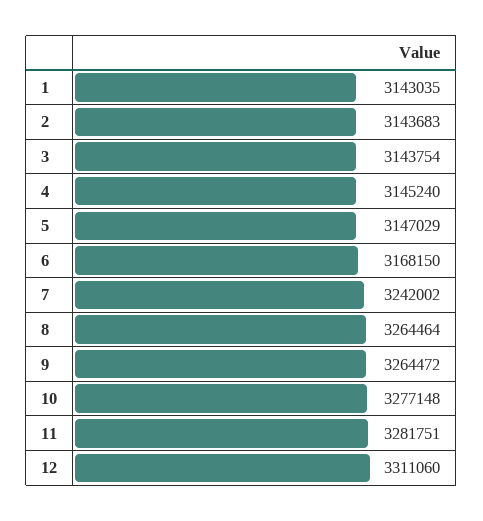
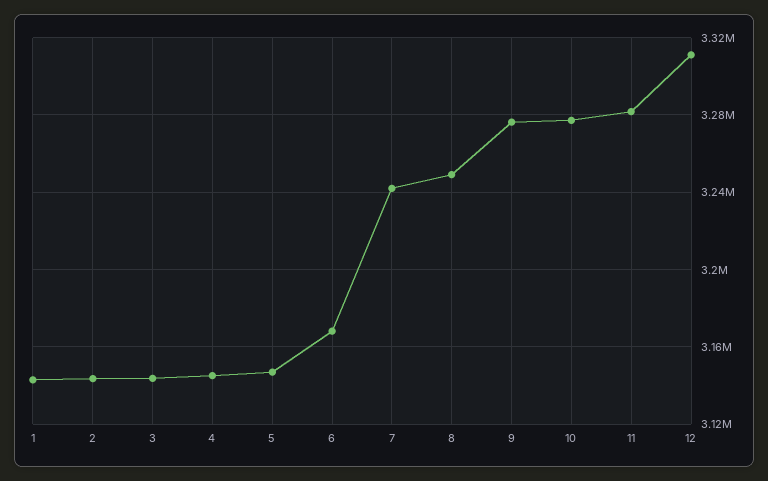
8: 3264464 -> 3250000
9: 3264472 -> 3275000

